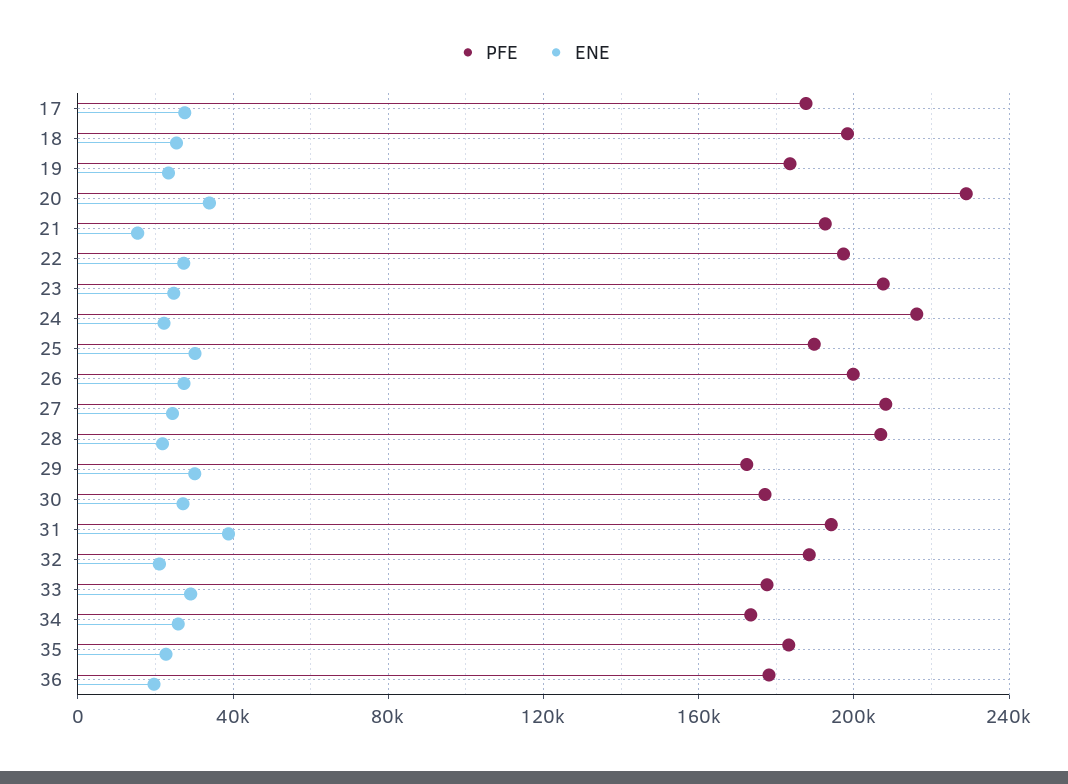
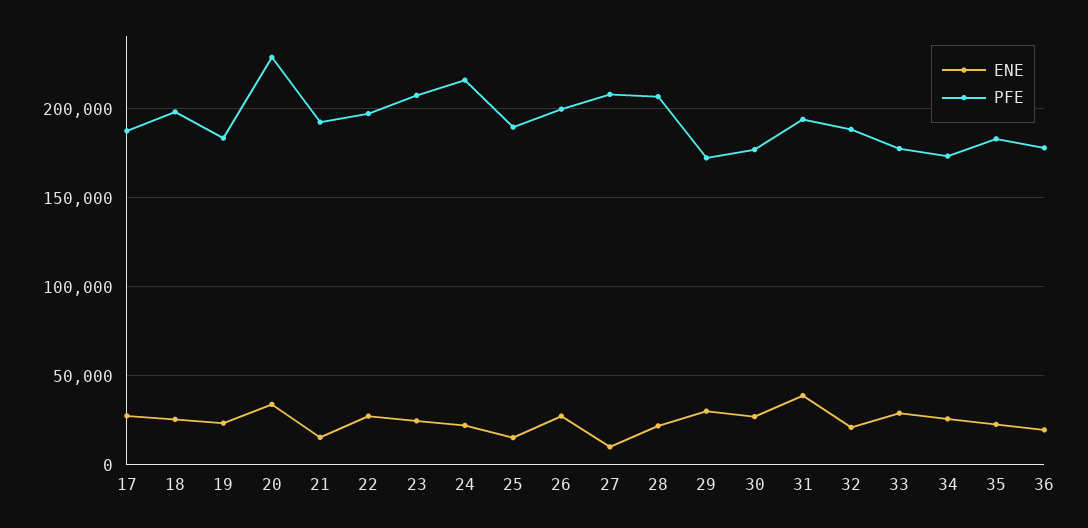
ENE, 25: 30000 -> 15000
ENE, 27: 25000 -> 10000

